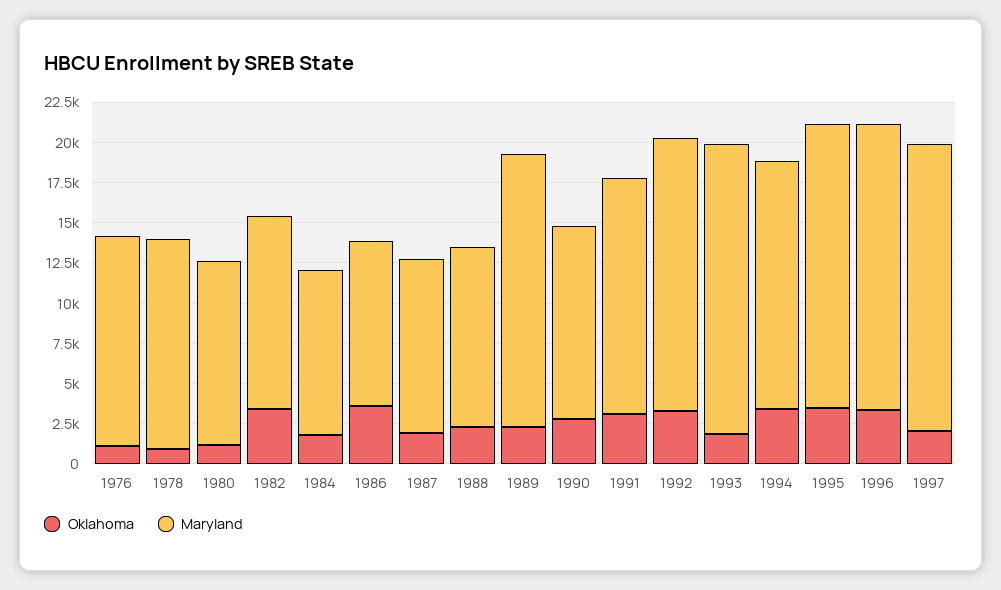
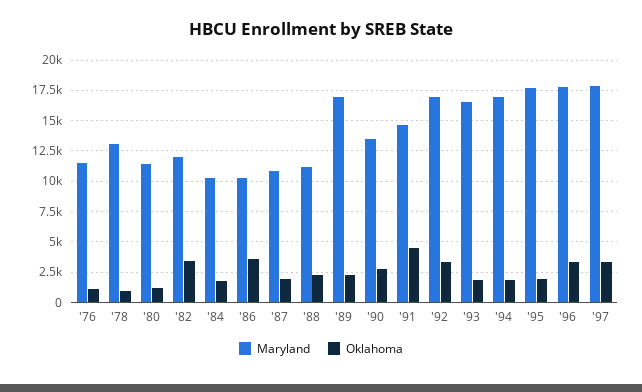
Maryland, 1976: 13000 -> 11500
Maryland, 1990: 12000 -> 13500
Oklahoma, 1991: 3000 -> 4500
Maryland, 1993: 18000 -> 16500
Oklahoma, 1994: 3500 -> 2000
Maryland, 1994: 15500 -> 17000
Oklahoma, 1995: 3500 -> 2000
Oklahoma, 1997: 2000 -> 3500

